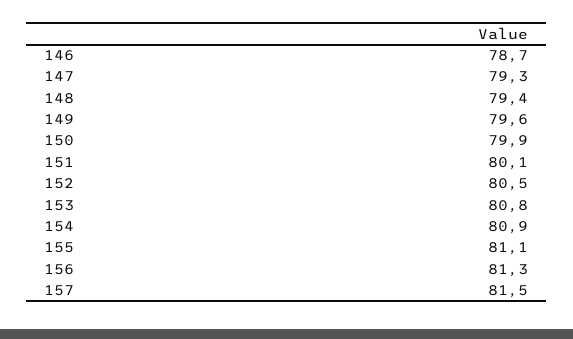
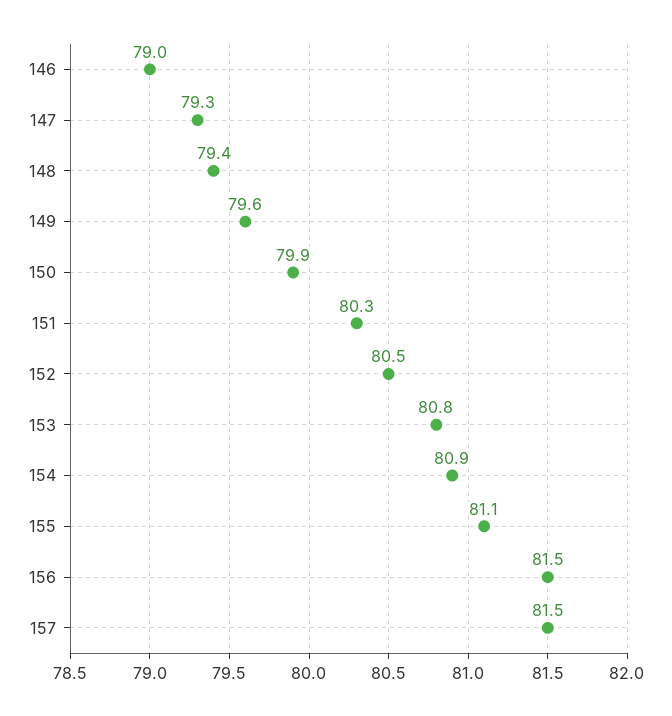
146: 78.7 -> 79
151: 80.1 -> 80.3
156: 81.3 -> 81.5

